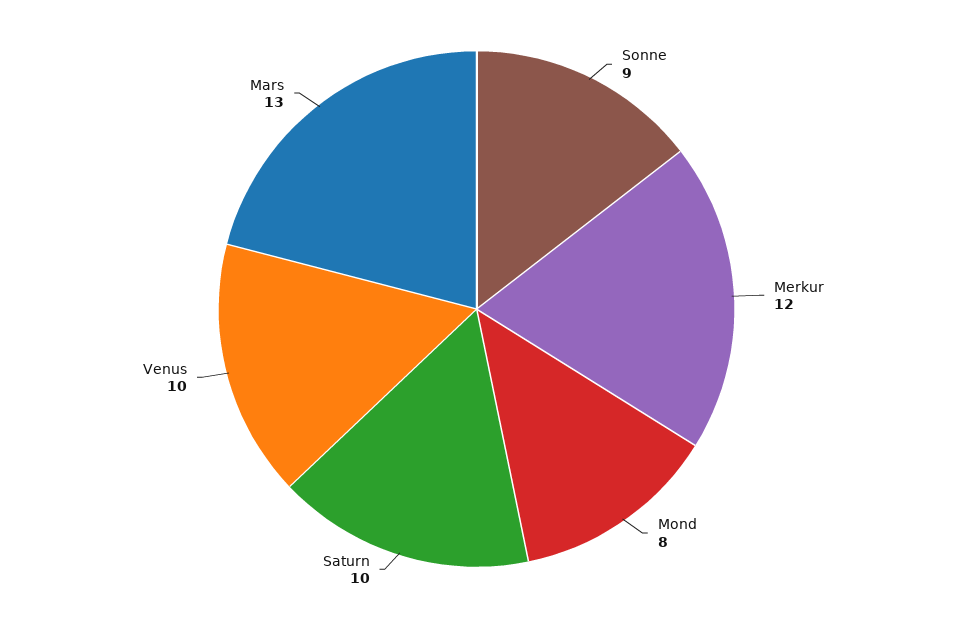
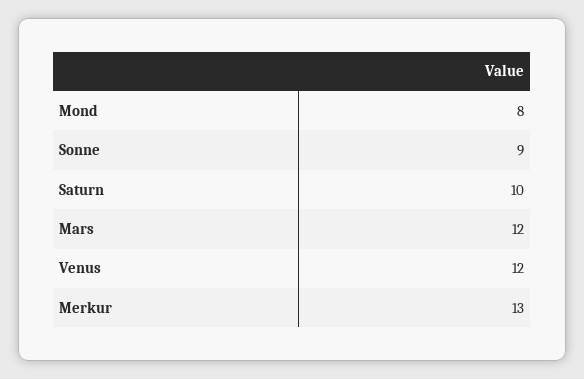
Merkur: 12 -> 13
Venus: 10 -> 12
Mars: 13 -> 12

